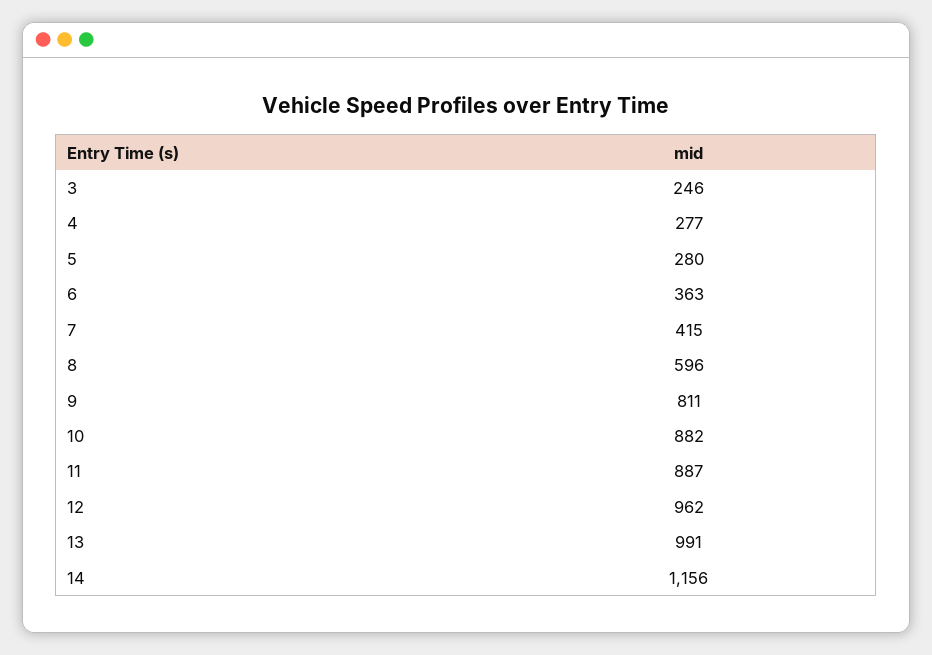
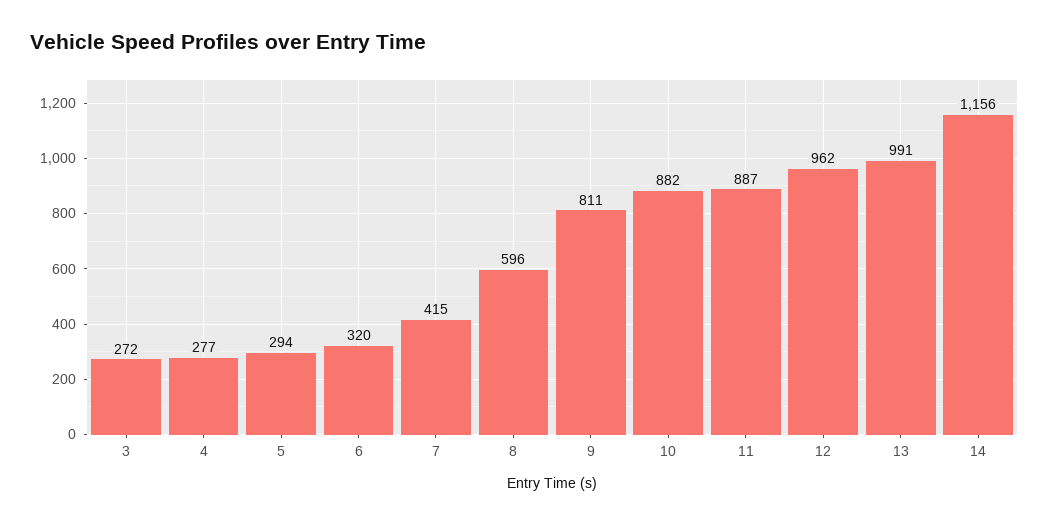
3: 246 -> 272
5: 280 -> 294
6: 363 -> 320

